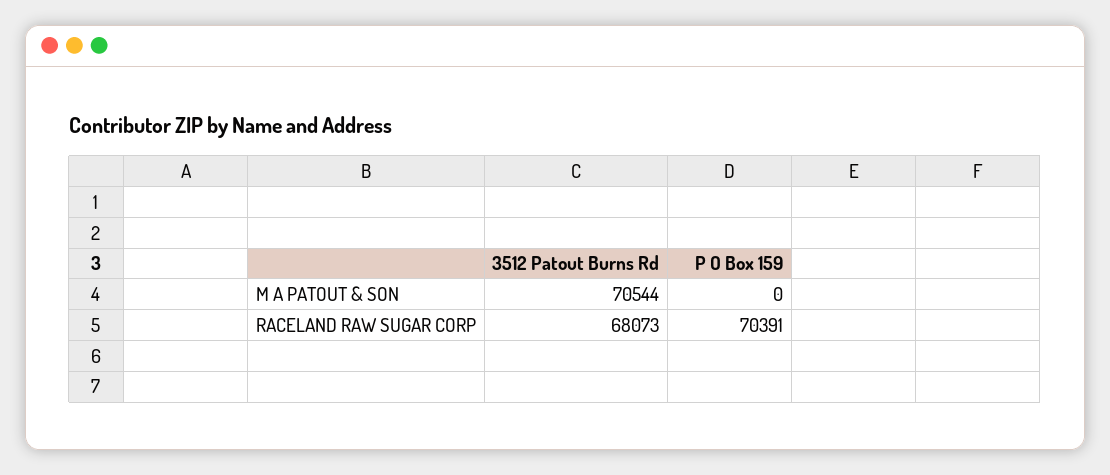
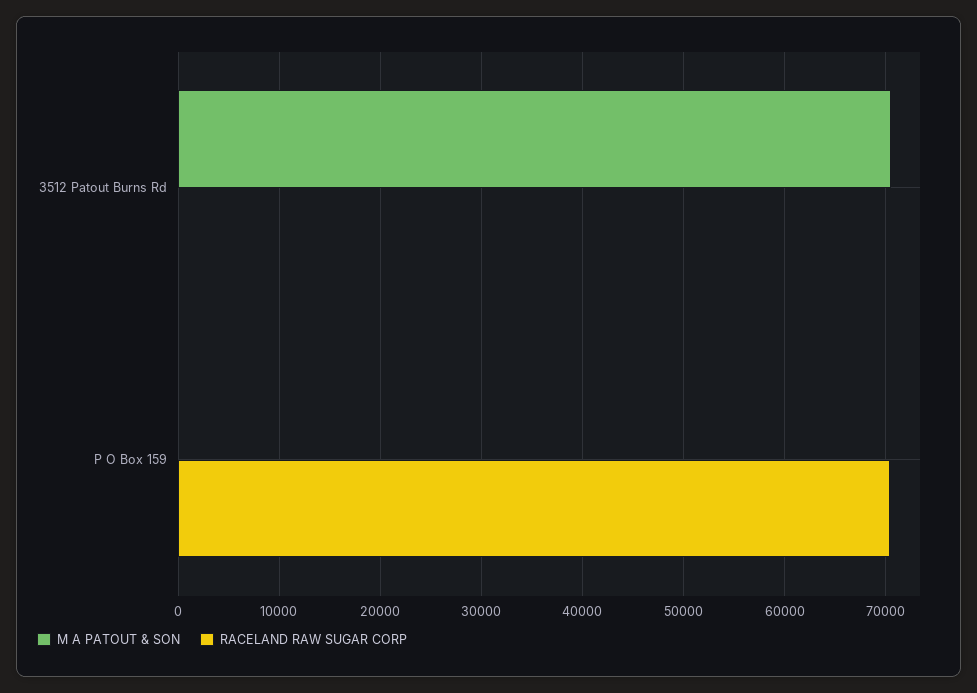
RACELAND RAW SUGAR CORP, 3512 Patout Burns Rd: 68073 -> 0

